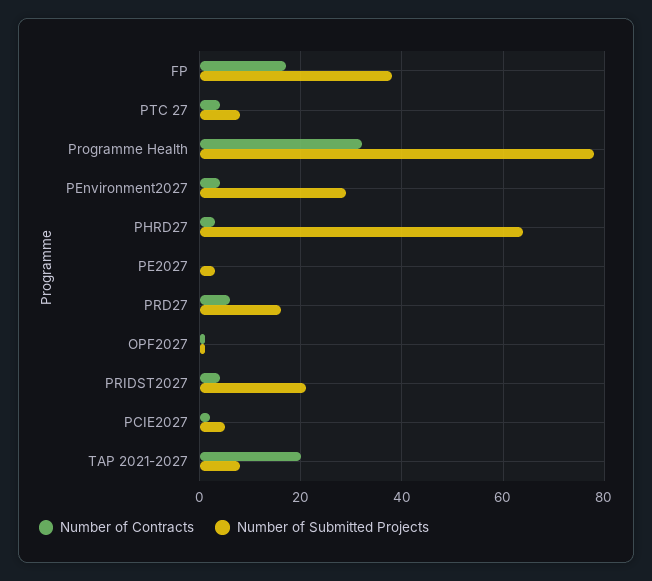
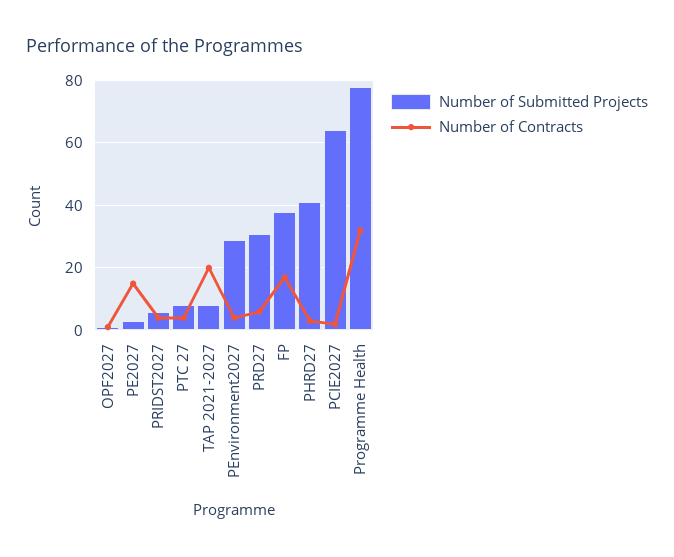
Number of Submitted Projects, PHRD27: 65 -> 40
Number of Contracts, PE2027: 0 -> 15
Number of Submitted Projects, PRD27: 15 -> 30
Number of Submitted Projects, PRIDST2027: 20 -> 5
Number of Submitted Projects, PCIE2027: 5 -> 65

